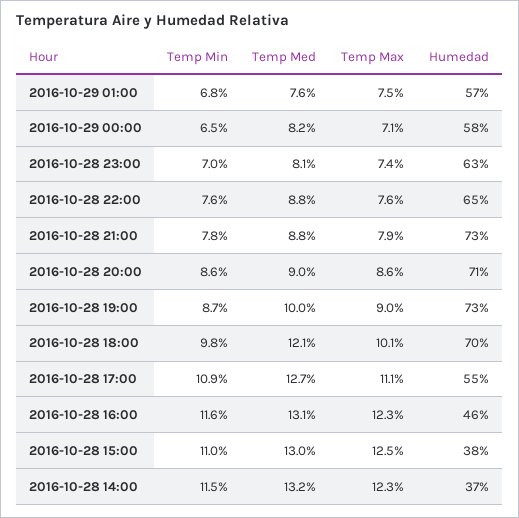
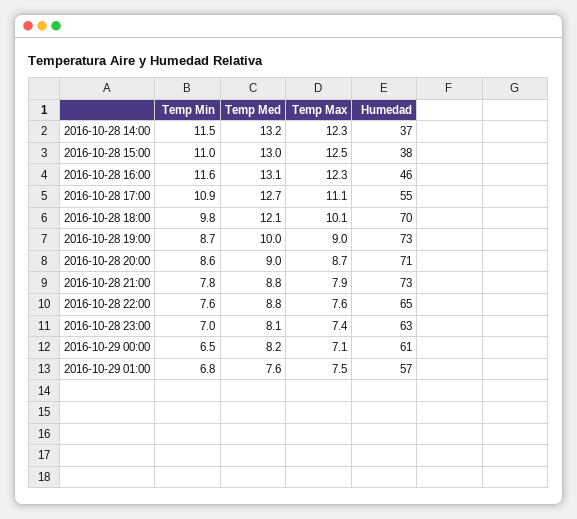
Humedad, 2016-10-29 00:00: 58 -> 61
Temp Max, 2016-10-28 20:00: 8.6 -> 8.7

